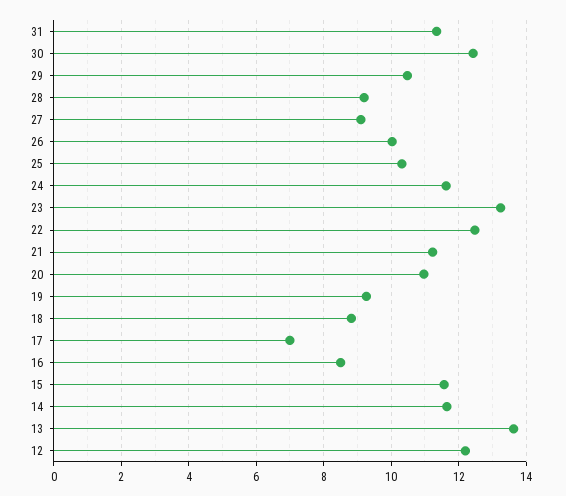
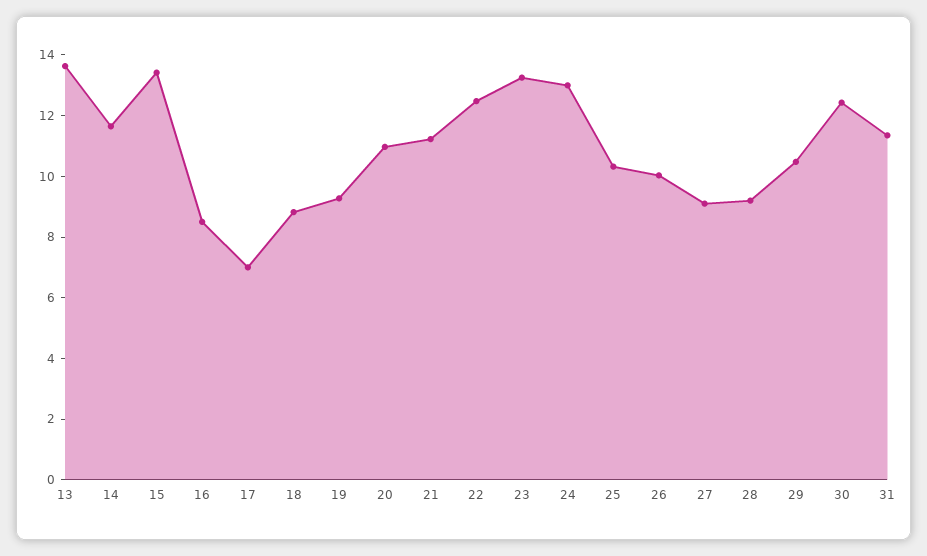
24: 11.6 -> 13
15: 11.6 -> 13.5
12: 12.2 -> none

